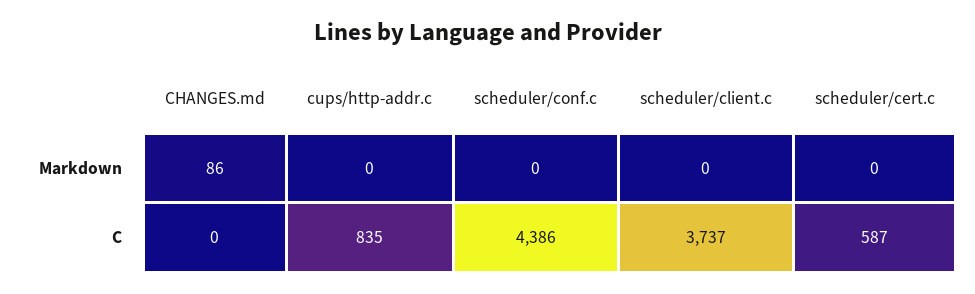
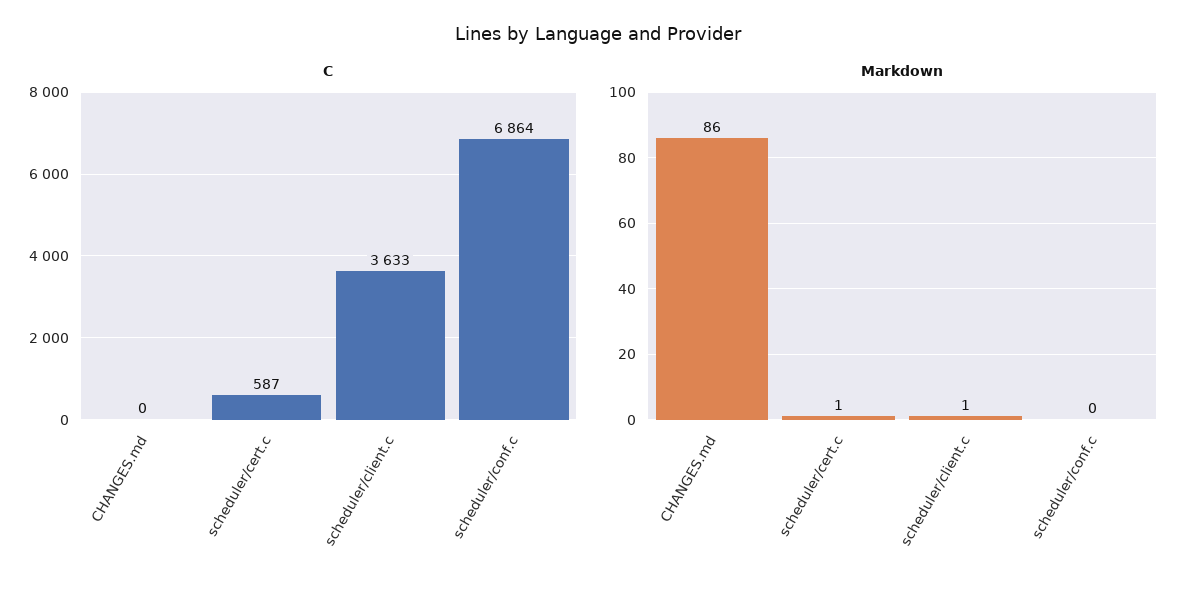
Markdown, cups/http-addr.c: 0 -> none
Markdown, scheduler/client.c: 0 -> 1
Markdown, scheduler/cert.c: 0 -> 1
C, cups/http-addr.c: 835 -> none
C, scheduler/conf.c: 4386 -> 6864
C, scheduler/client.c: 3737 -> 3633

